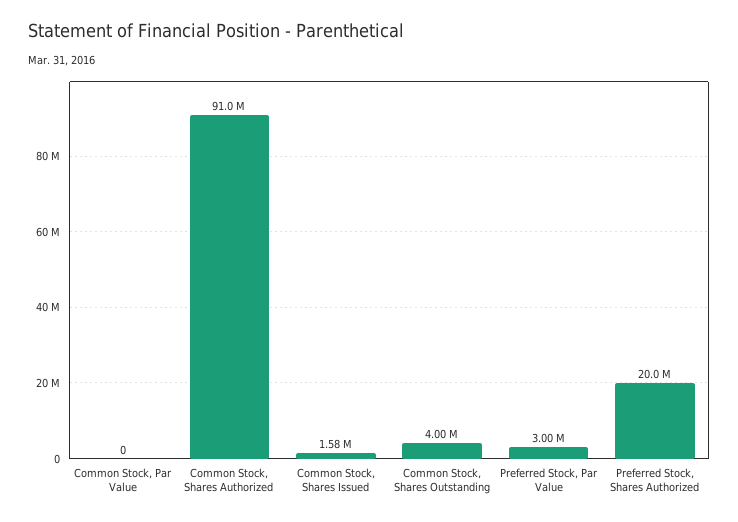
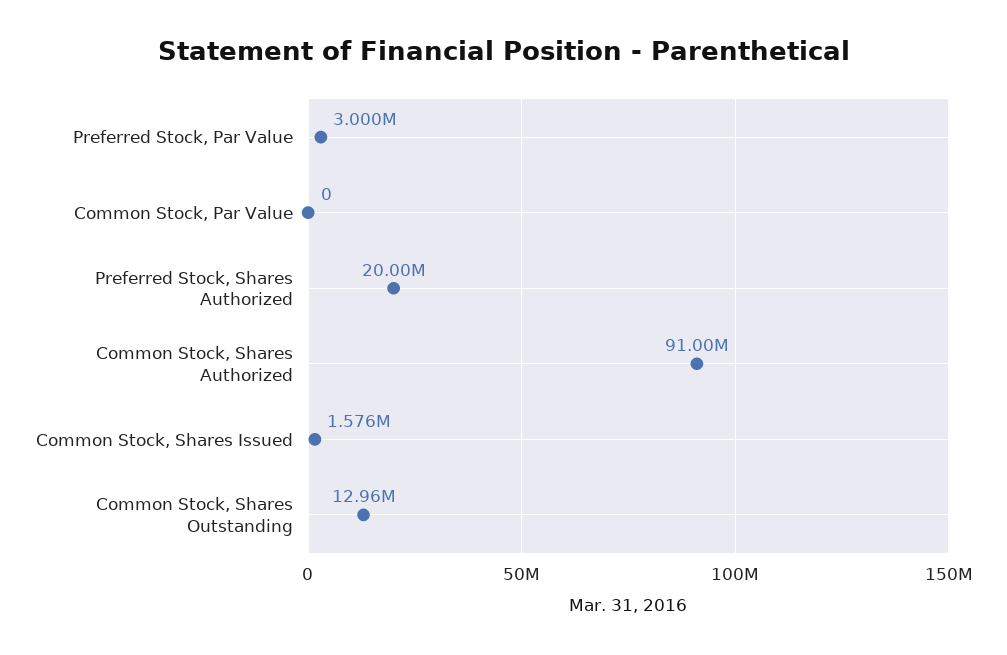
Common Stock, Shares Outstanding: 4000000 -> 12960000

